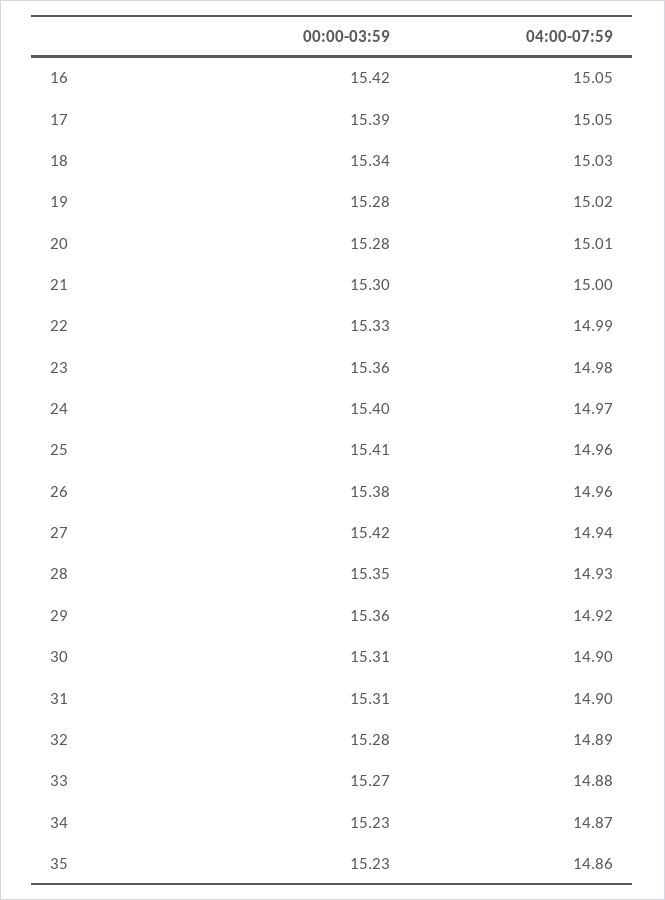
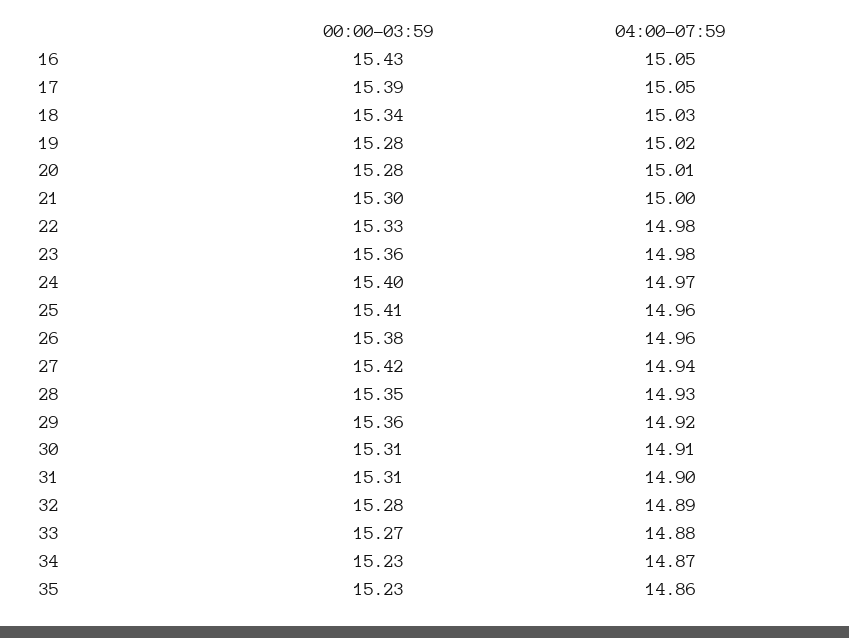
00:00-03:59, 16: 15.42 -> 15.43
04:00-07:59, 22: 14.99 -> 14.98
04:00-07:59, 30: 14.9 -> 14.91

